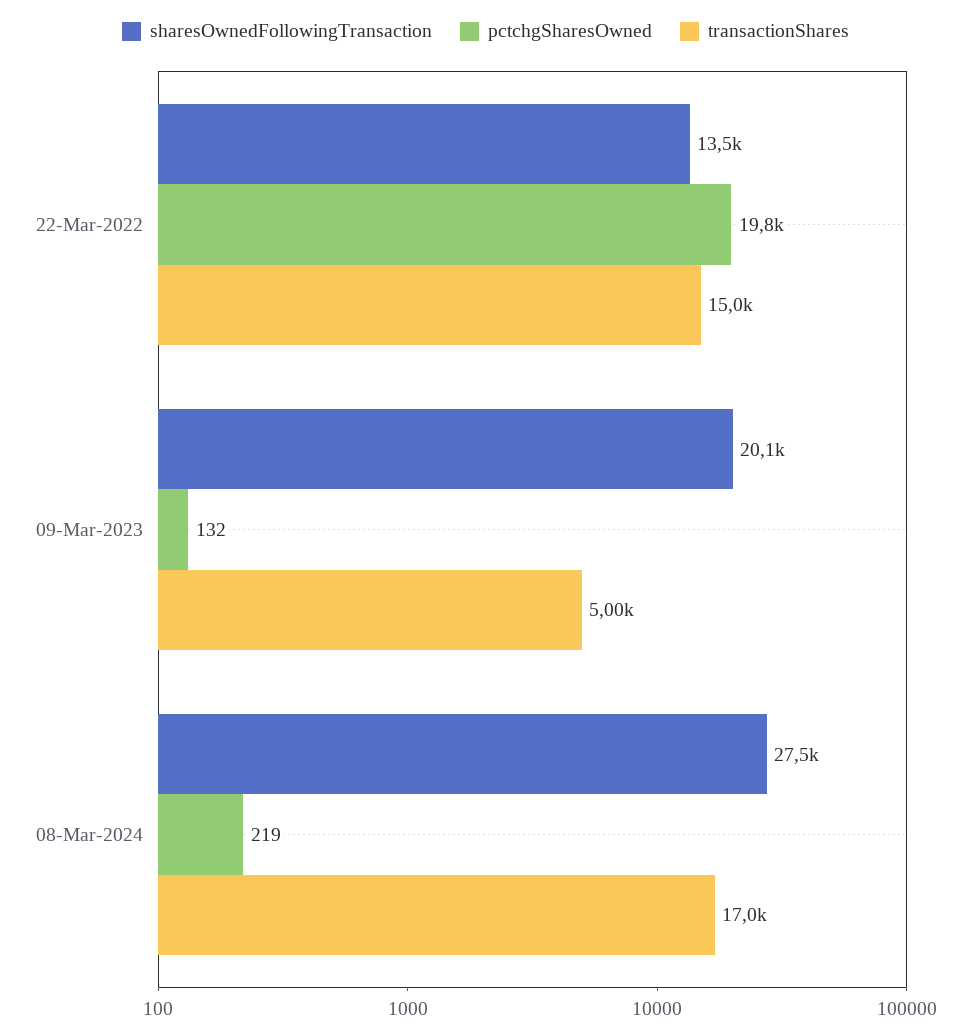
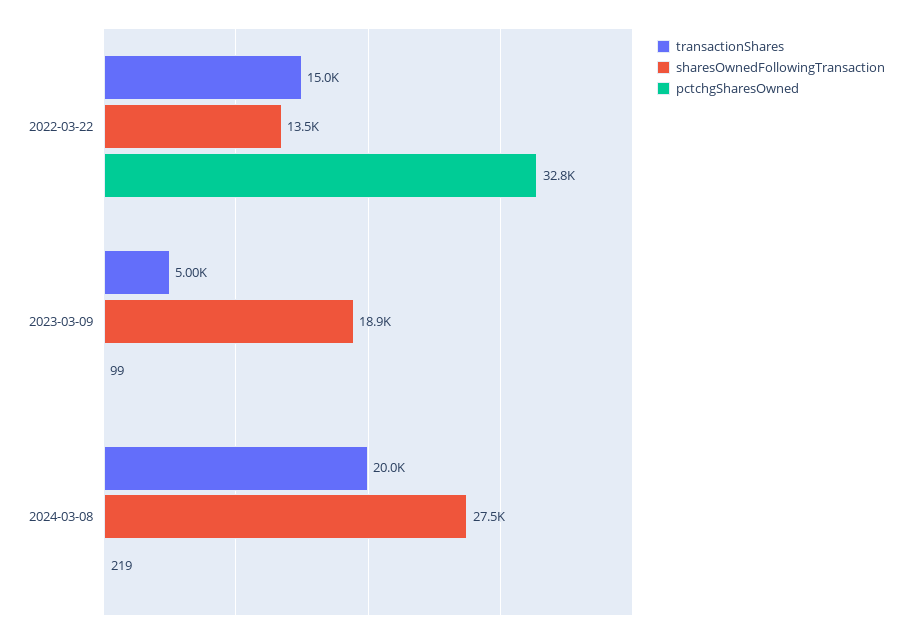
pctchgSharesOwned, 22-Mar-2022: 19800 -> 32800
sharesOwnedFollowingTransaction, 09-Mar-2023: 20100 -> 18900
pctchgSharesOwned, 09-Mar-2023: 132 -> 99
transactionShares, 08-Mar-2024: 17000 -> 20000

